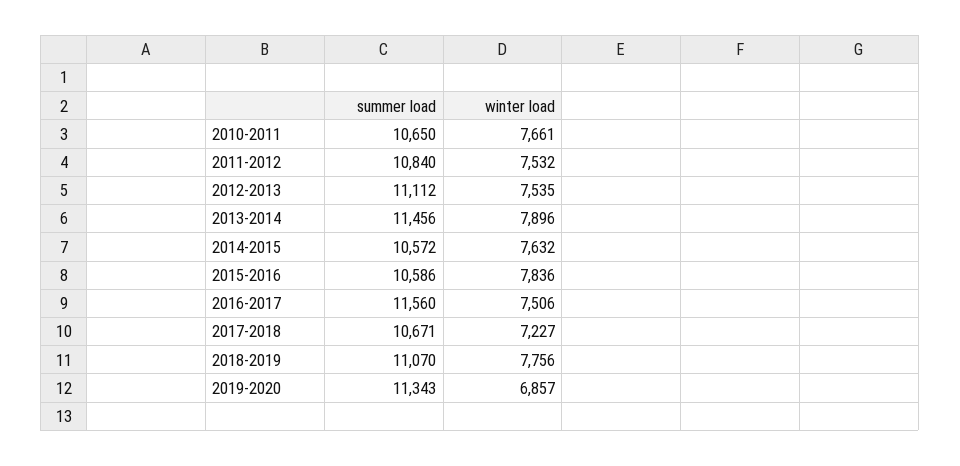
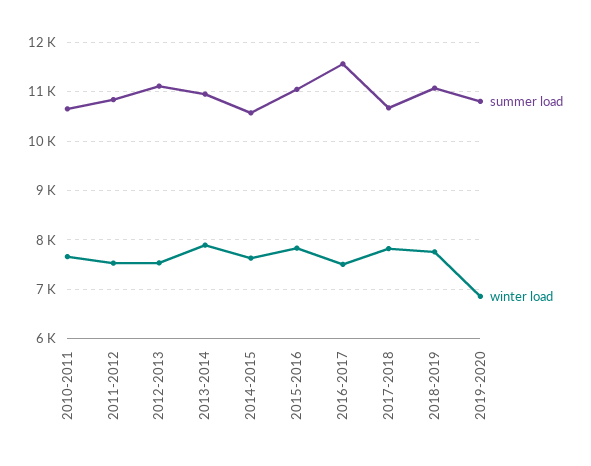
summer load, 2013-2014: 11456 -> 11000
summer load, 2015-2016: 10586 -> 11000
winter load, 2017-2018: 7227 -> 7800
summer load, 2019-2020: 11343 -> 10800

